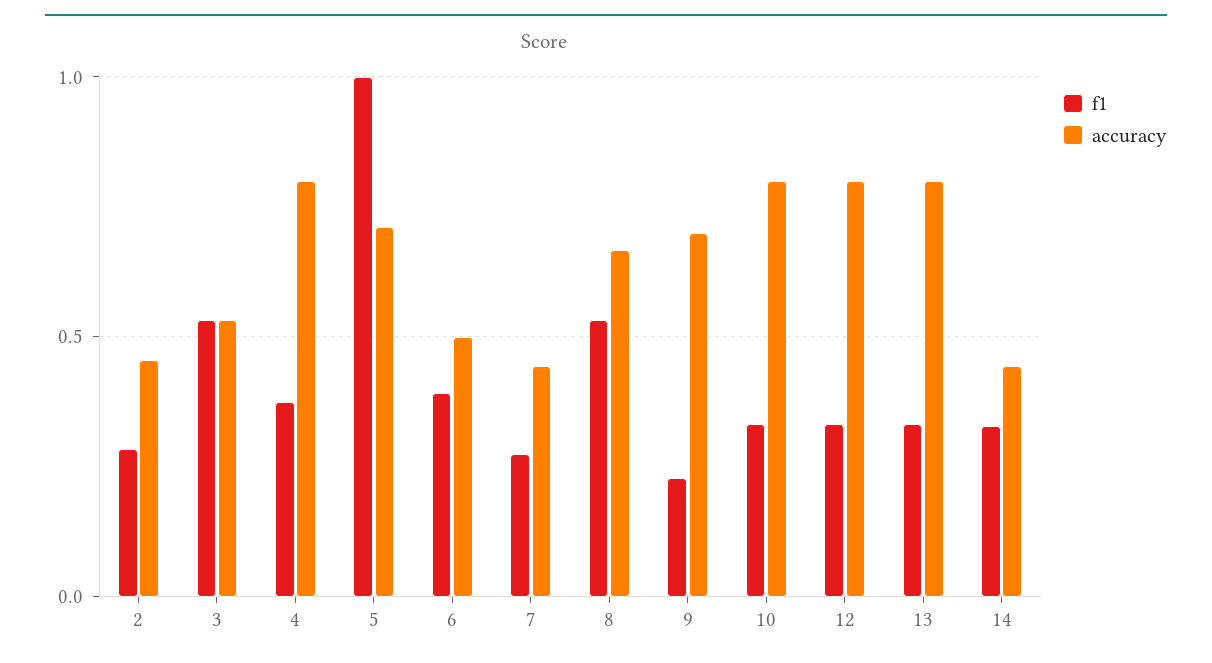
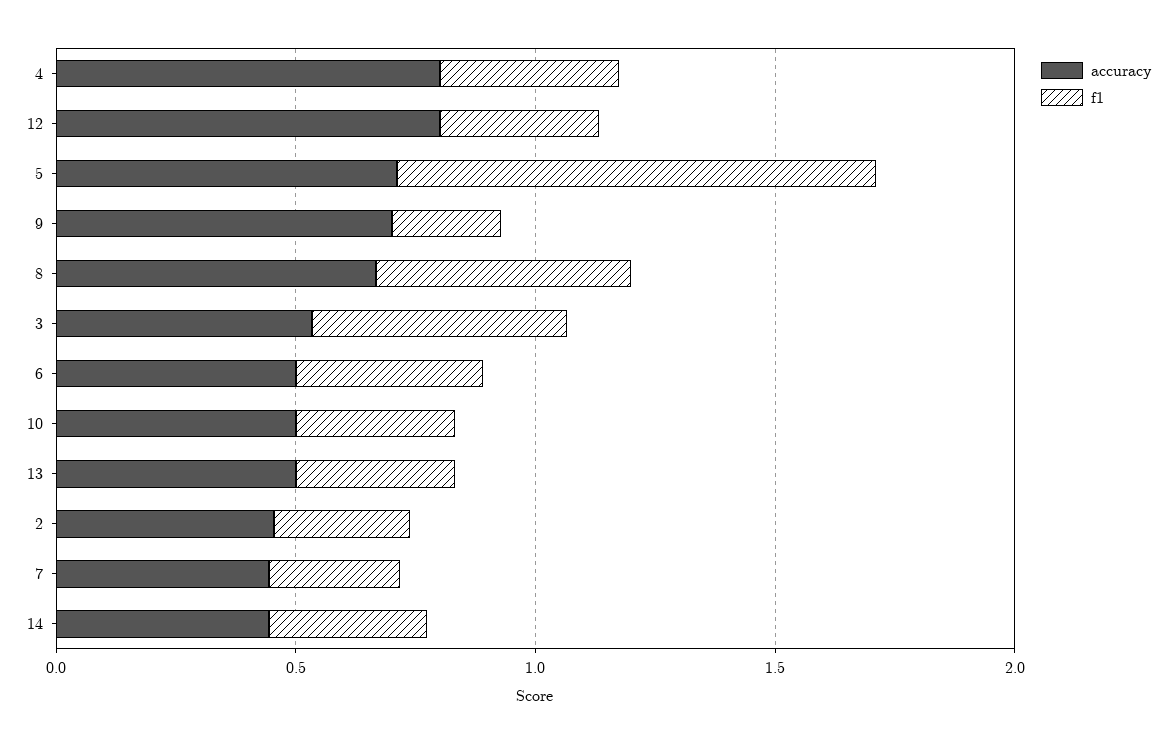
accuracy, 10: 0.8 -> 0.5
accuracy, 13: 0.8 -> 0.5

